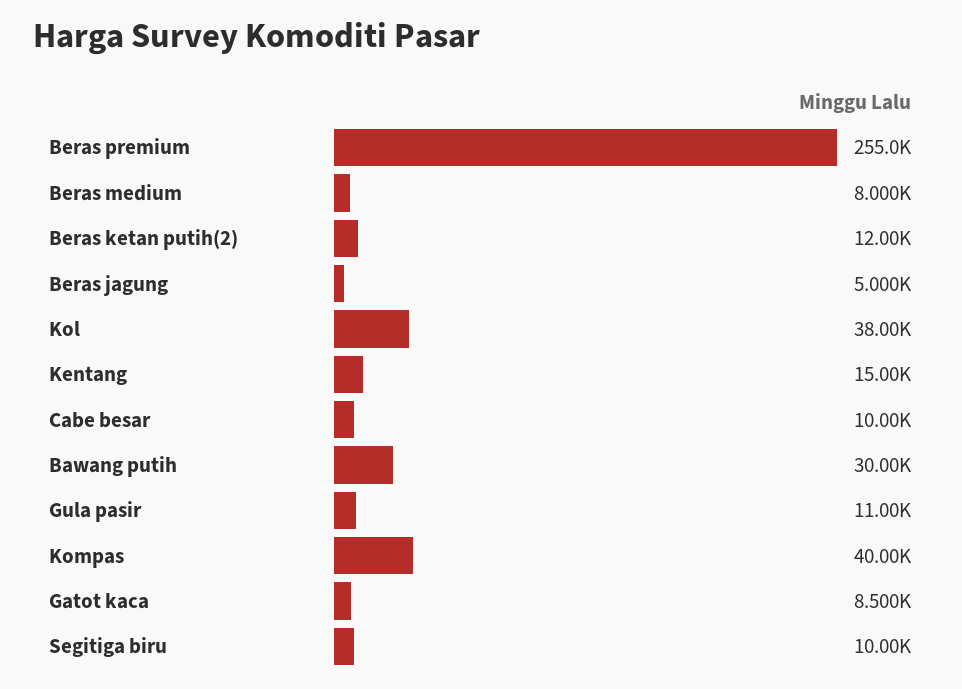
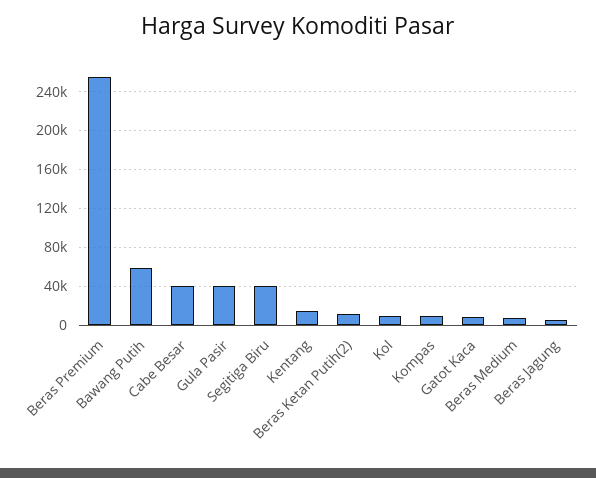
Kol: 38000 -> 10000
Cabe besar: 10000 -> 40000
Bawang putih: 30000 -> 60000
Gula pasir: 11000 -> 40000
Kompas: 40000 -> 10000
Segitiga biru: 10000 -> 40000

